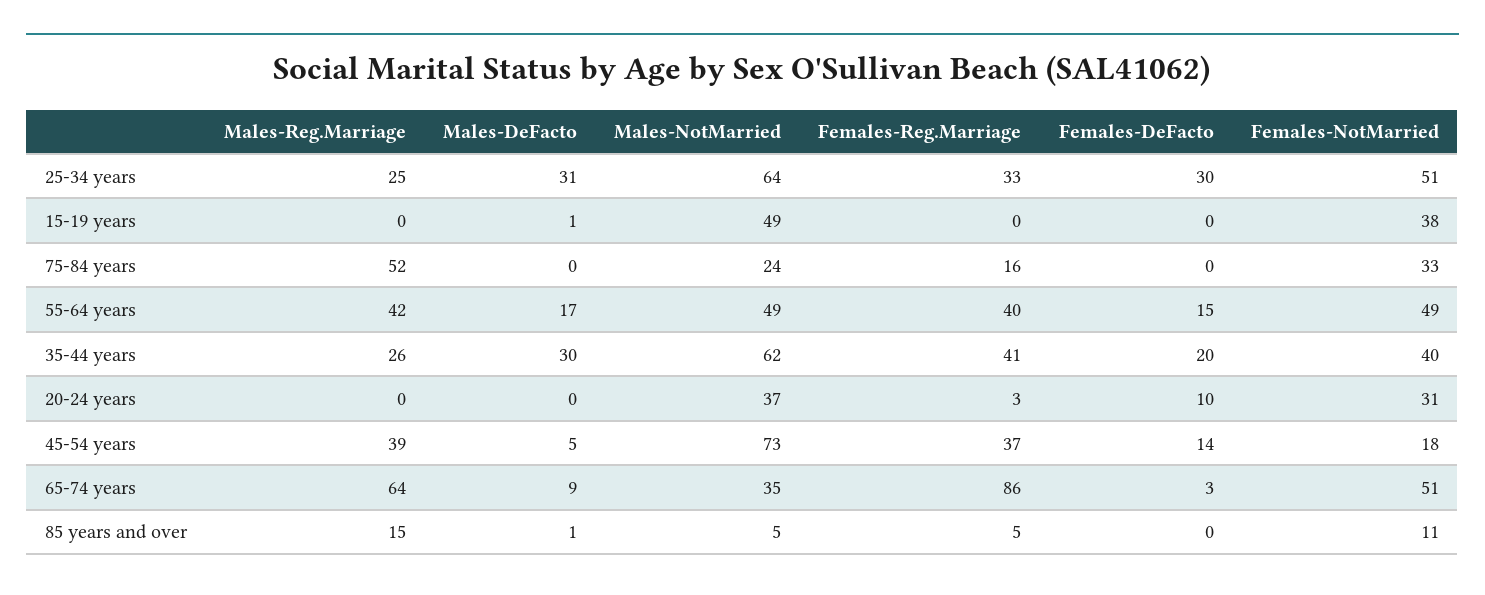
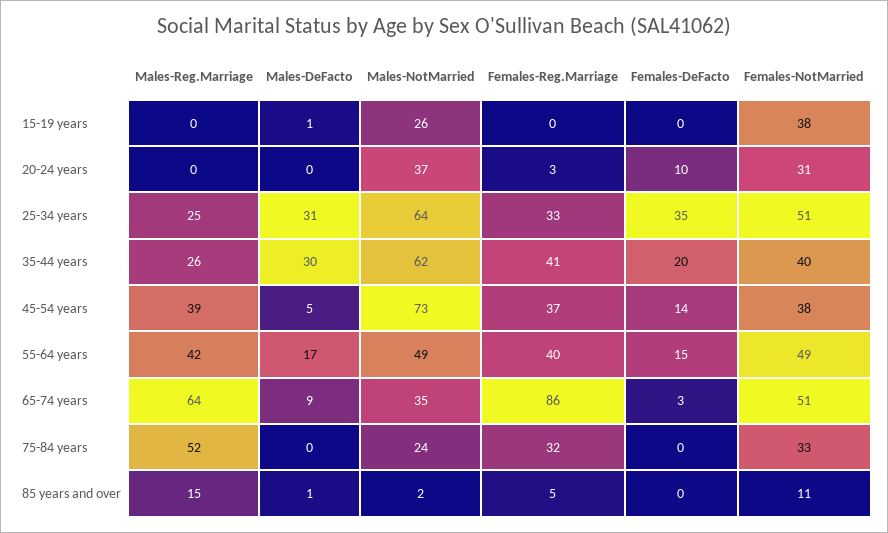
Females-DeFacto, 25-34 years: 30 -> 35
Males-NotMarried, 15-19 years: 49 -> 26
Females-Reg.Marriage, 75-84 years: 16 -> 32
Females-NotMarried, 45-54 years: 18 -> 38
Males-NotMarried, 85 years and over: 5 -> 2

